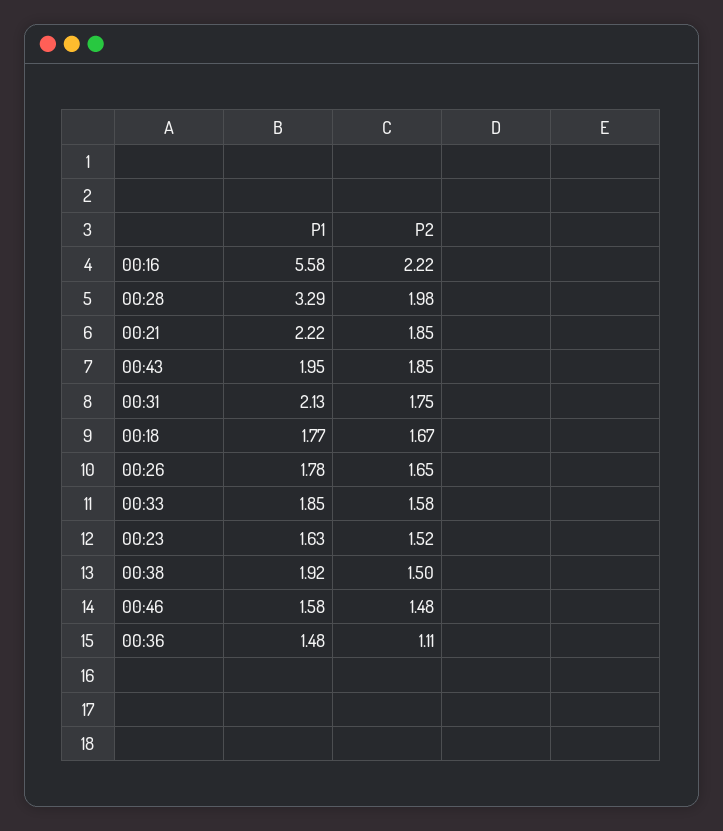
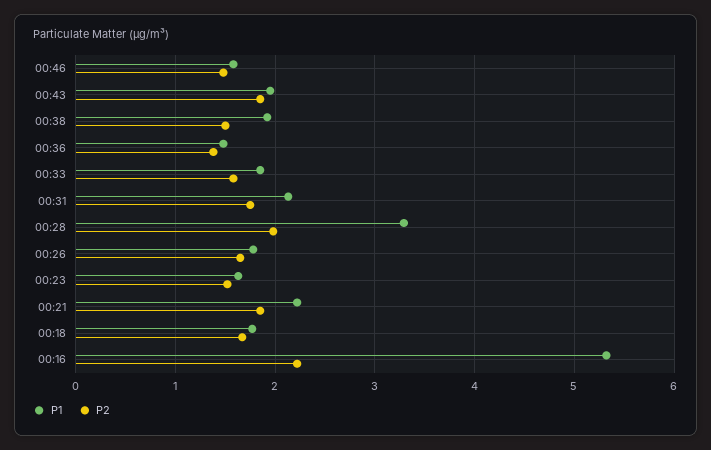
P1, 00:16: 5.58 -> 5.3
P2, 00:36: 1.11 -> 1.4

